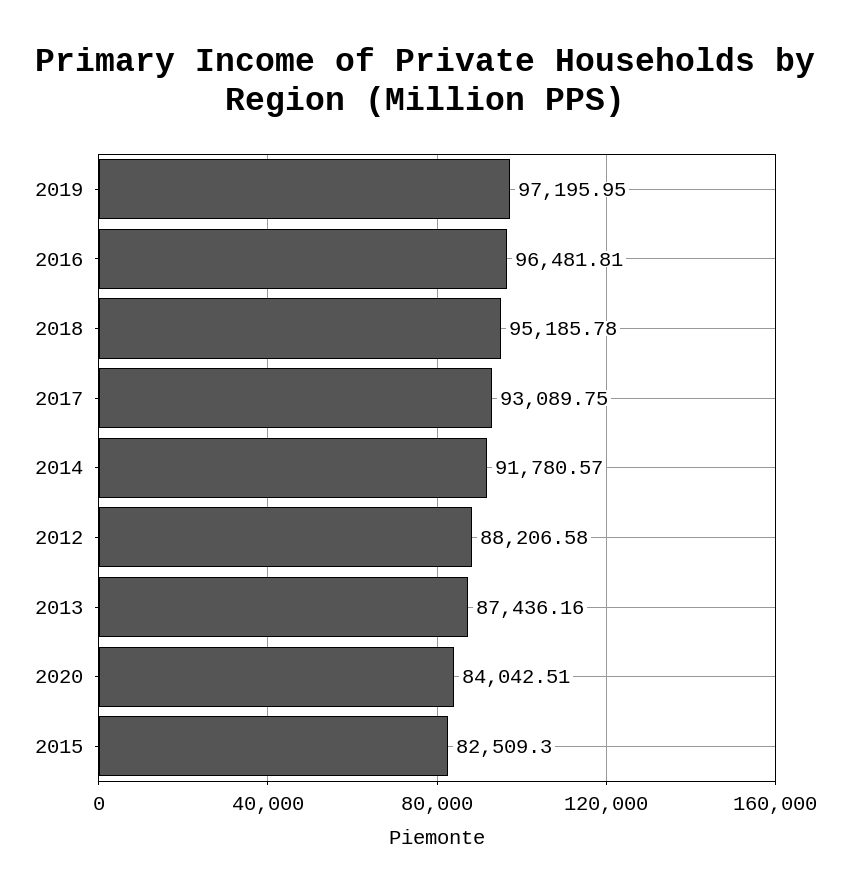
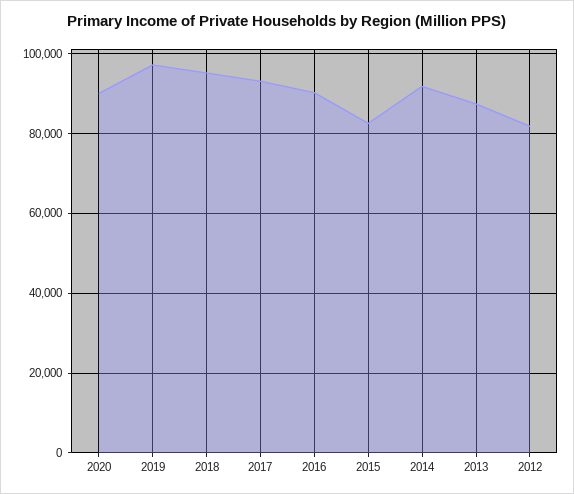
2016: 96481.81 -> 90000
2012: 88206.58 -> 82000
2020: 84042.51 -> 90000

